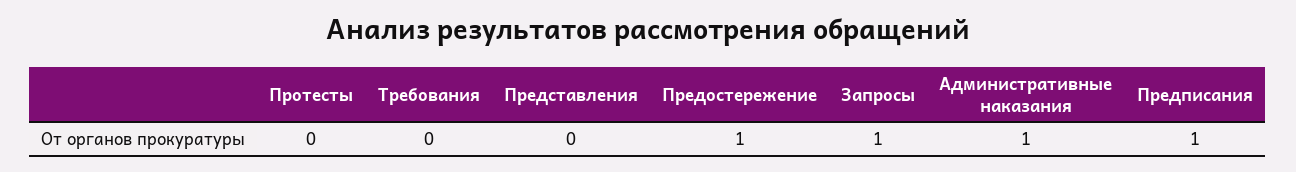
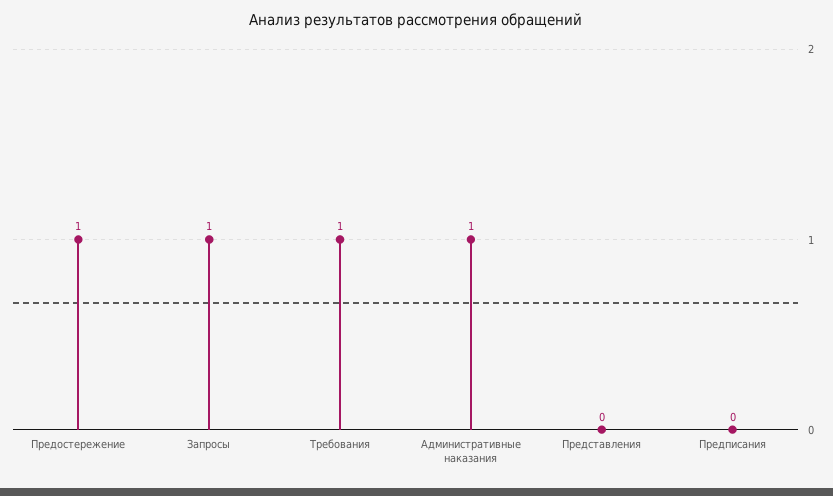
Протесты: 0 -> none
Требования: 0 -> 1
Предписания: 1 -> 0

